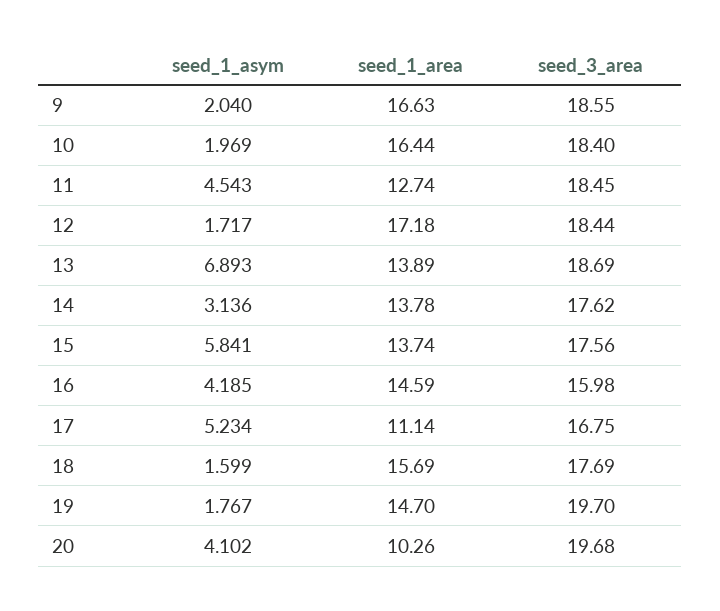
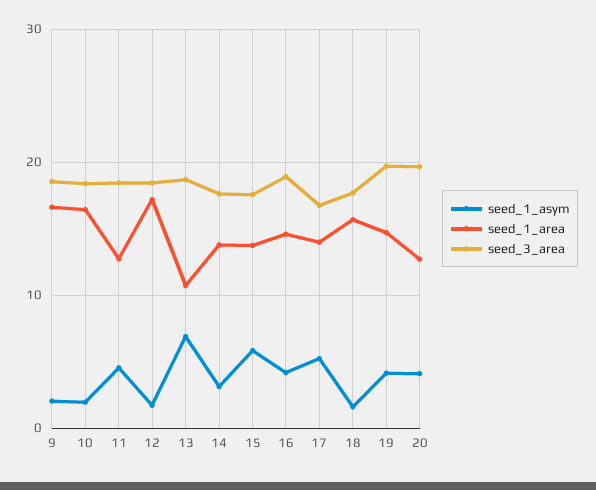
seed_1_area, 13: 13.89 -> 11
seed_3_area, 16: 15.98 -> 19
seed_1_area, 17: 11.14 -> 14
seed_1_asym, 19: 1.767 -> 4
seed_1_area, 20: 10.26 -> 13

